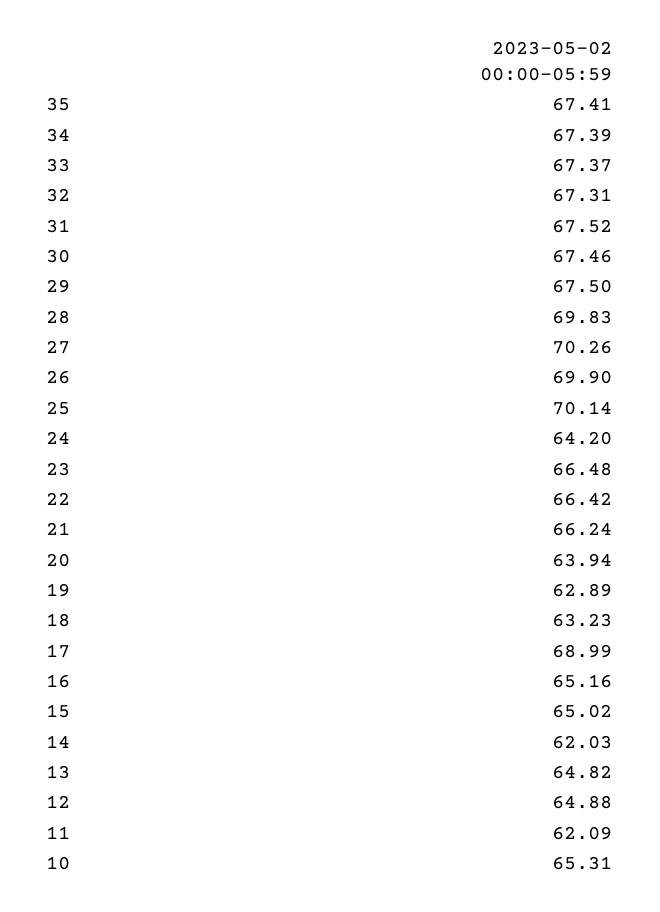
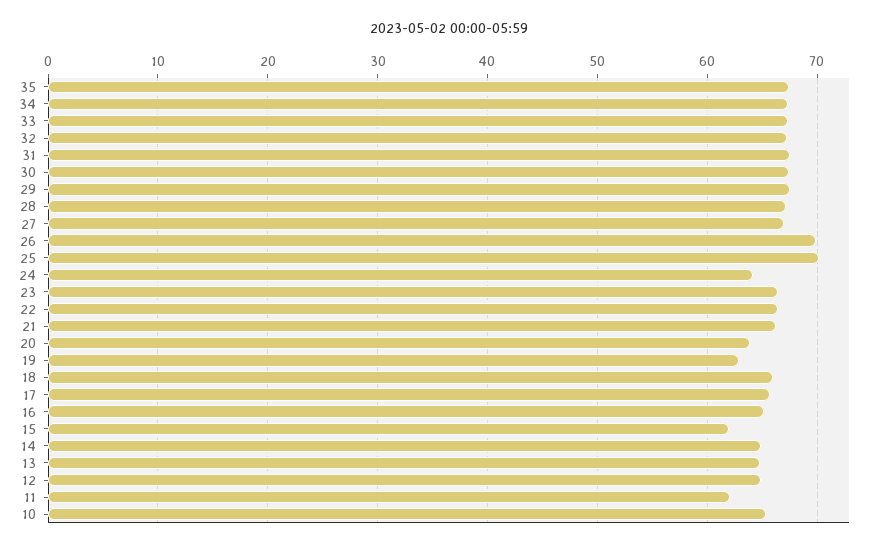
28: 69.83 -> 67
27: 70.26 -> 67
18: 63.23 -> 66
17: 68.99 -> 66
15: 65.02 -> 62
14: 62.03 -> 65

